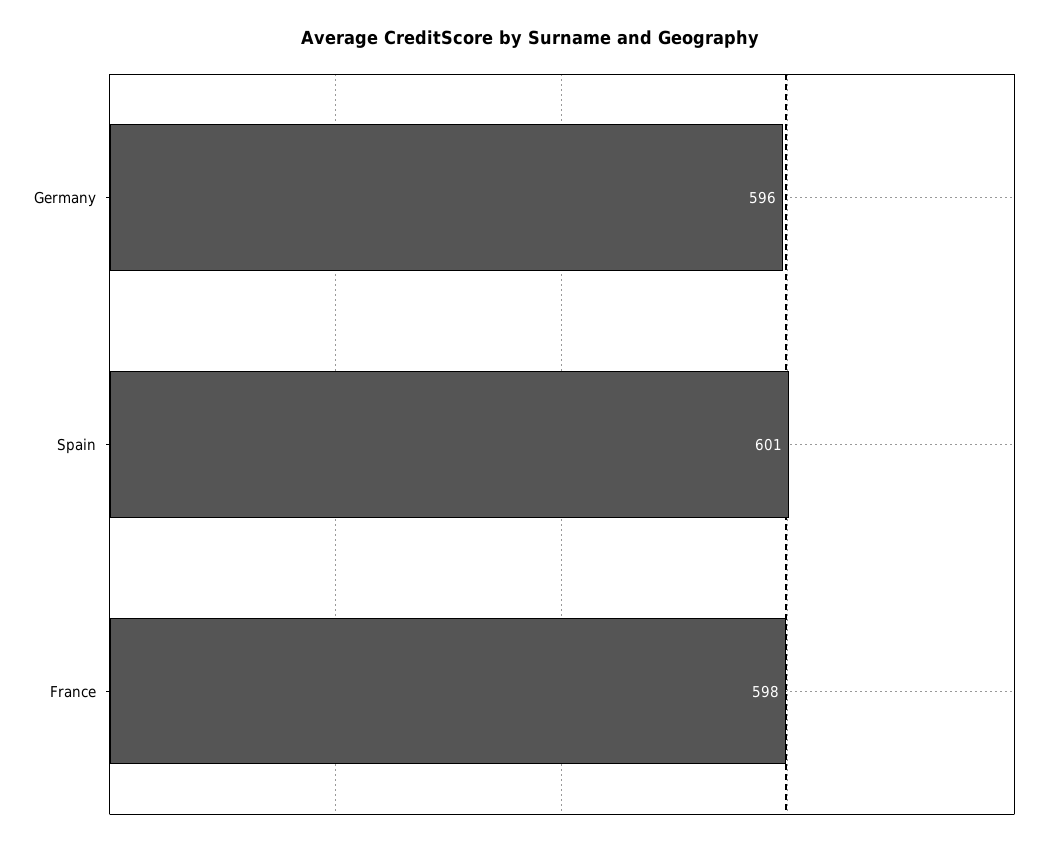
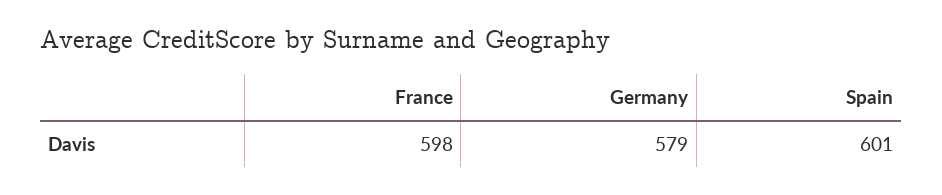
Germany: 596 -> 579

